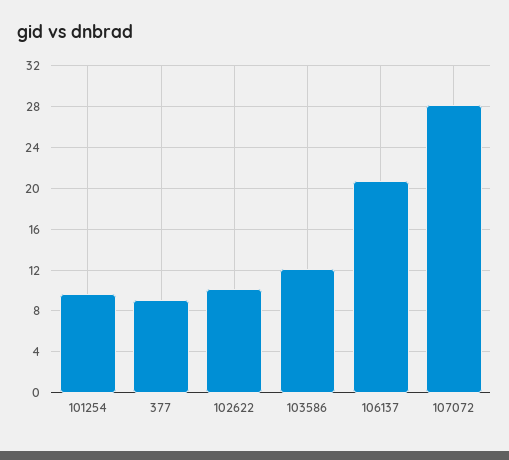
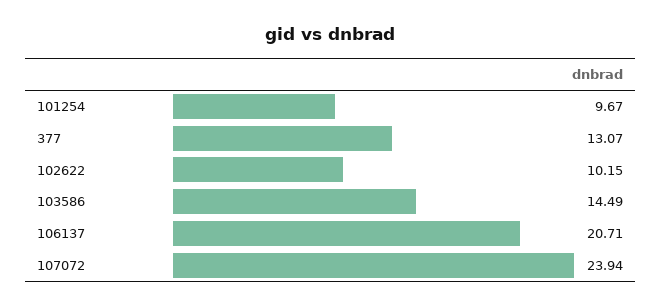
377: 9 -> 13.07
103586: 12 -> 14.49
107072: 28 -> 23.94

